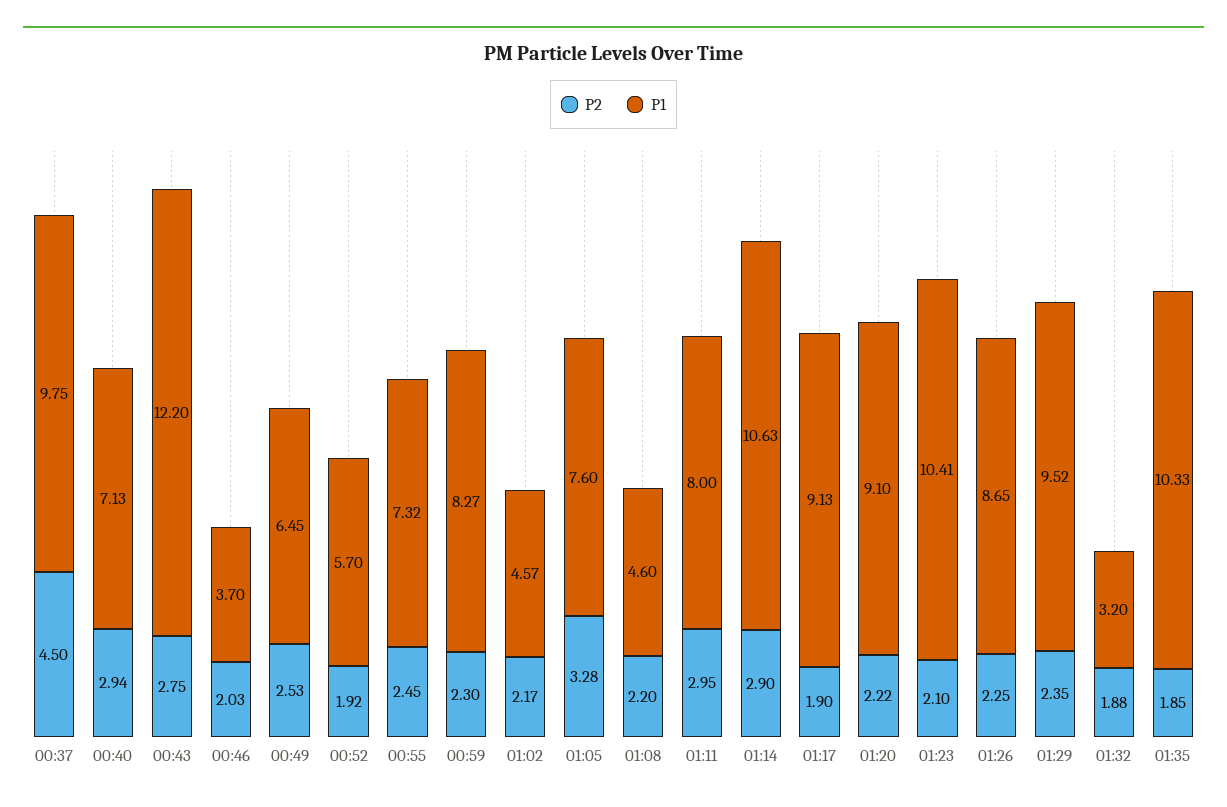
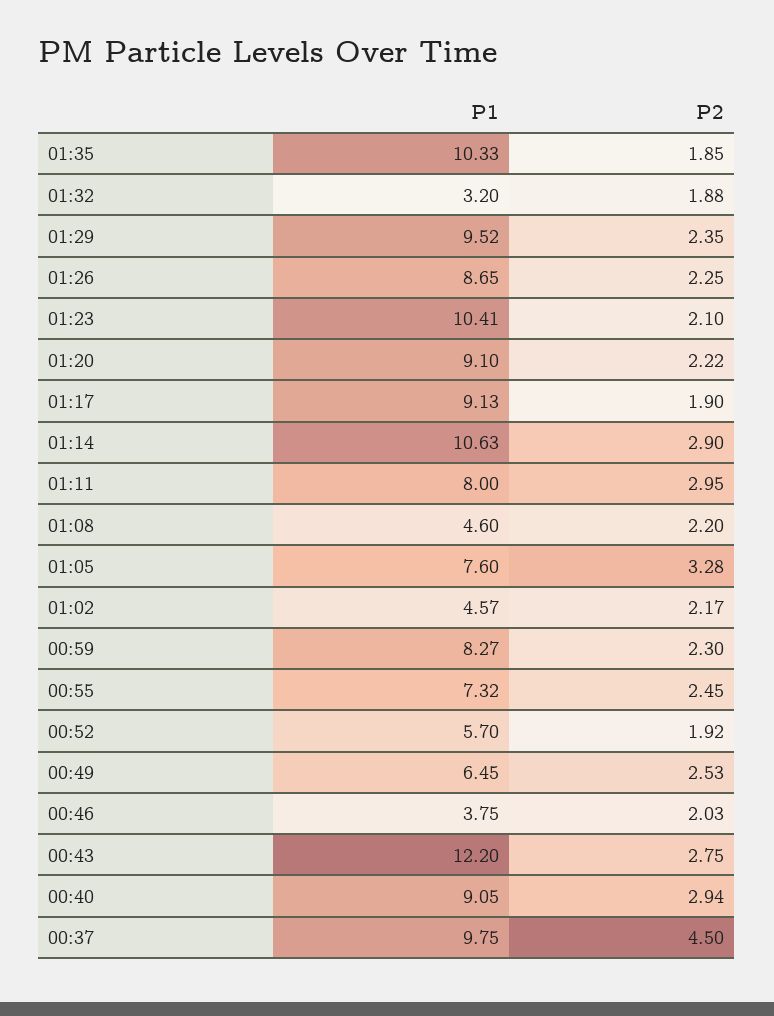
P1, 00:40: 7.13 -> 9.05
P1, 00:46: 3.7 -> 3.75

